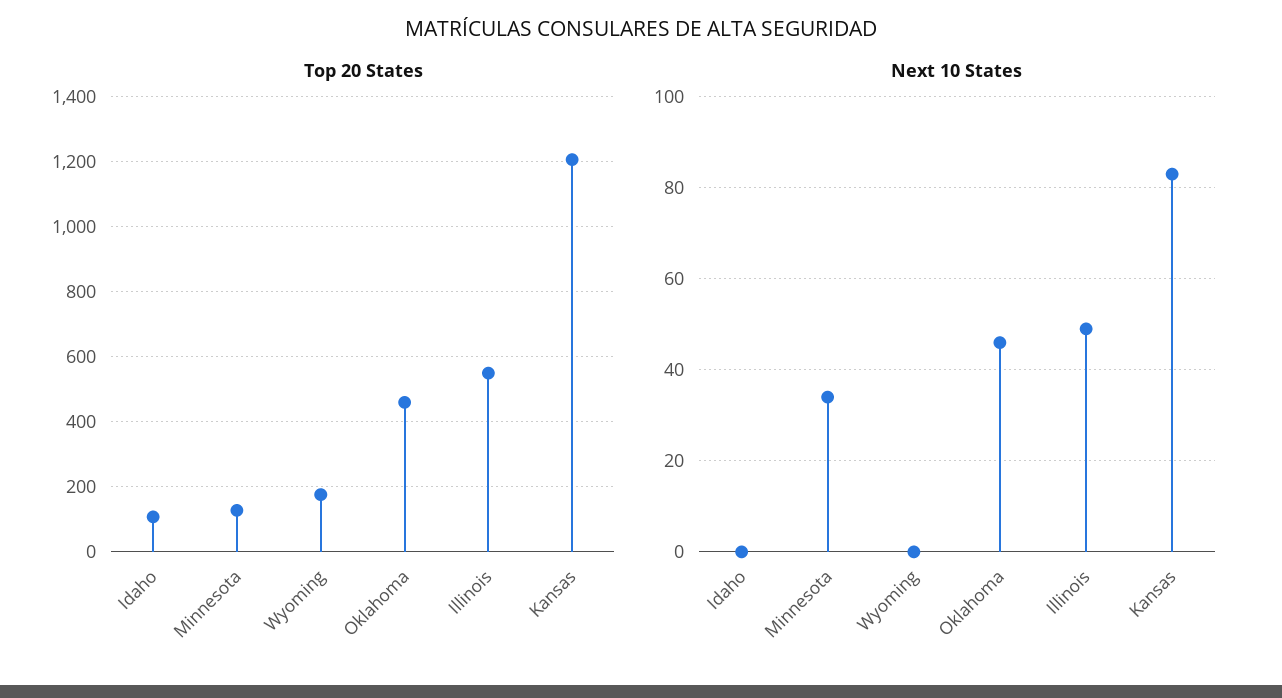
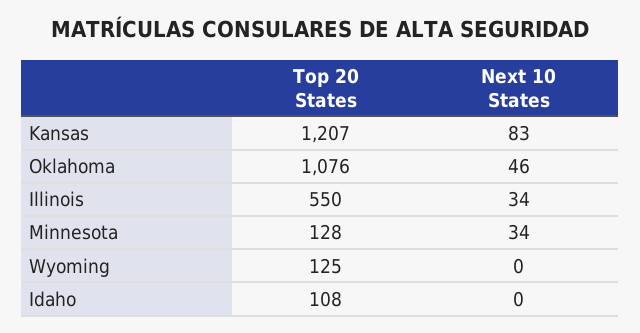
Top 20 States, Wyoming: 180 -> 125
Top 20 States, Oklahoma: 460 -> 1076
Next 10 States, Illinois: 50 -> 34

